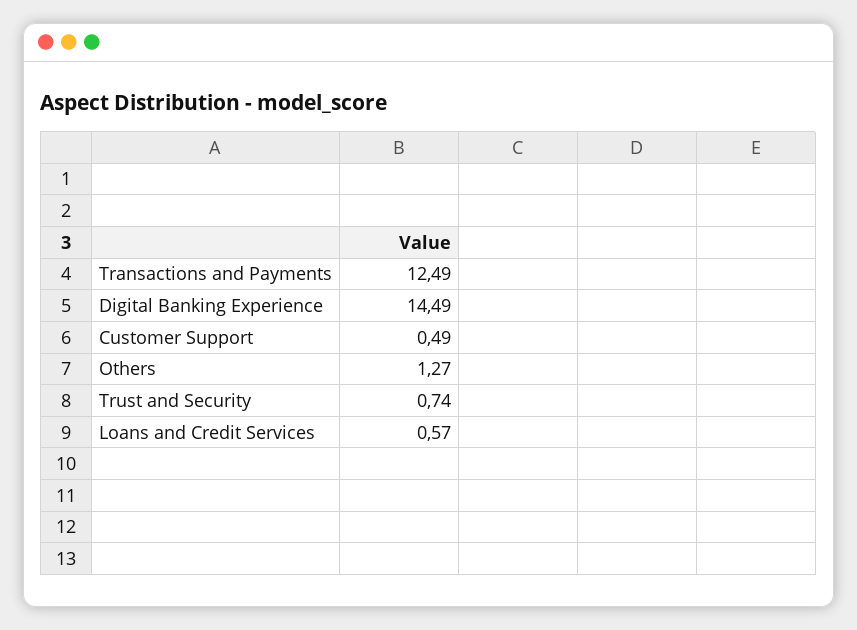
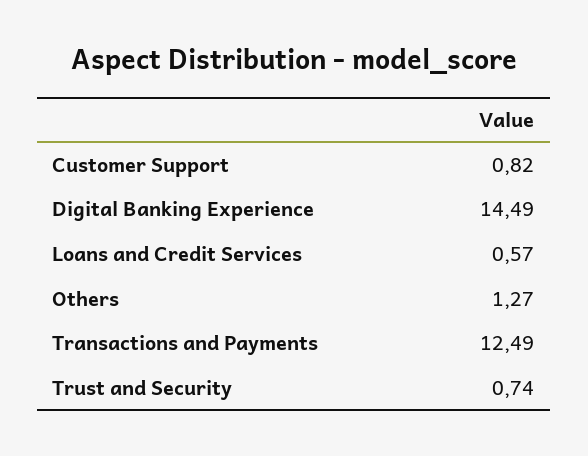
Customer Support: 0.49 -> 0.82

